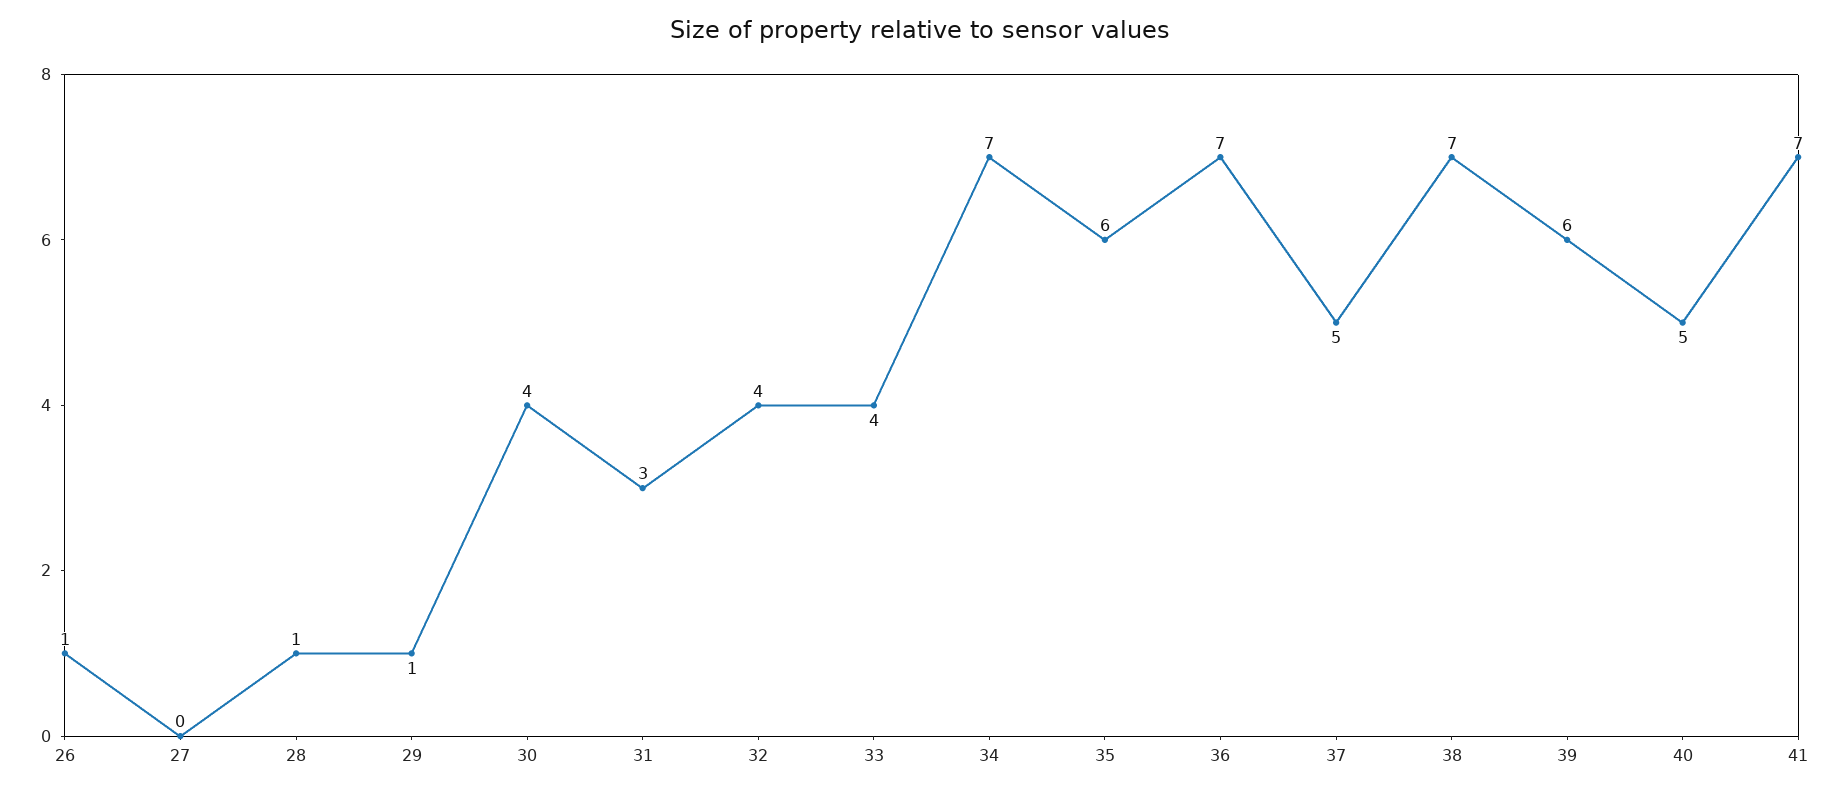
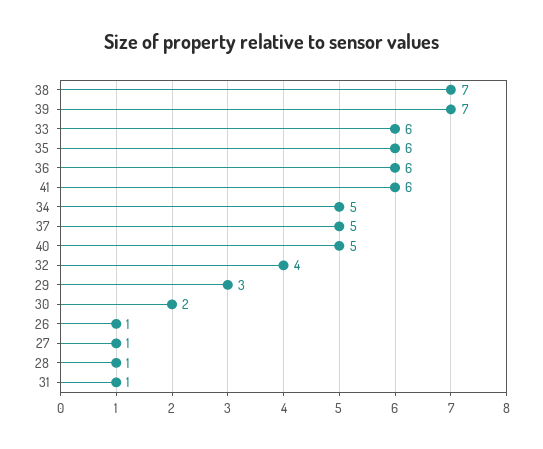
27: 0 -> 1
29: 1 -> 3
30: 4 -> 2
31: 3 -> 1
33: 4 -> 6
34: 7 -> 5
36: 7 -> 6
39: 6 -> 7
41: 7 -> 6

